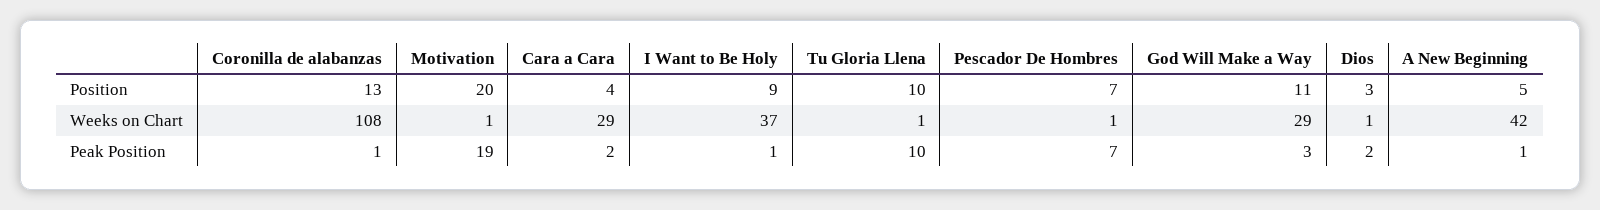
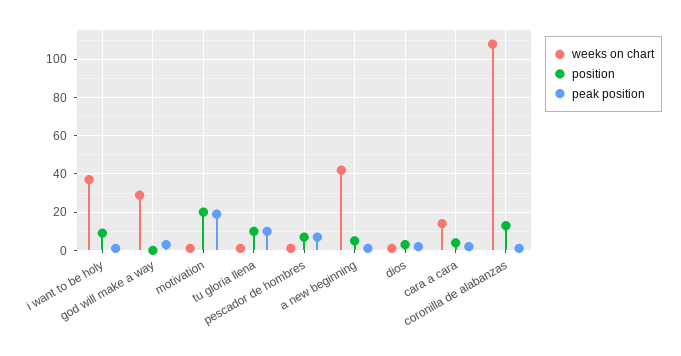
Position, God Will Make a Way: 11 -> 0
Weeks on Chart, Cara a Cara: 29 -> 15

